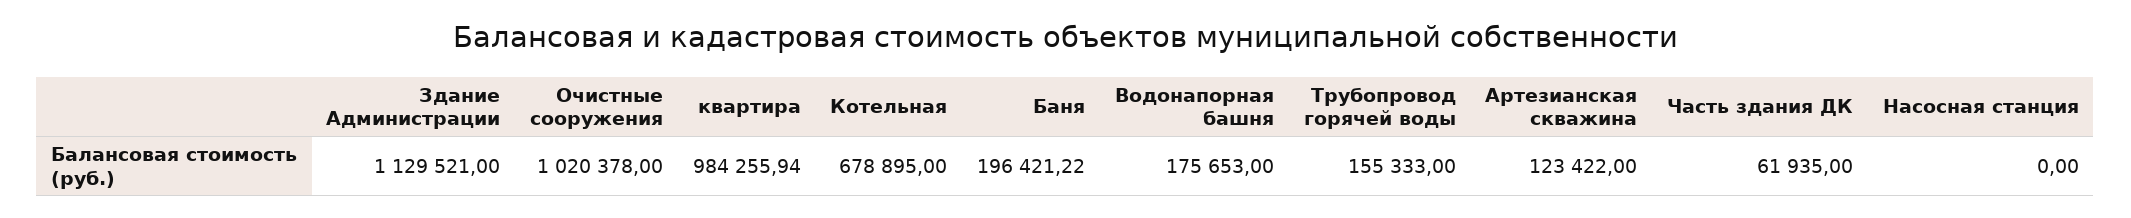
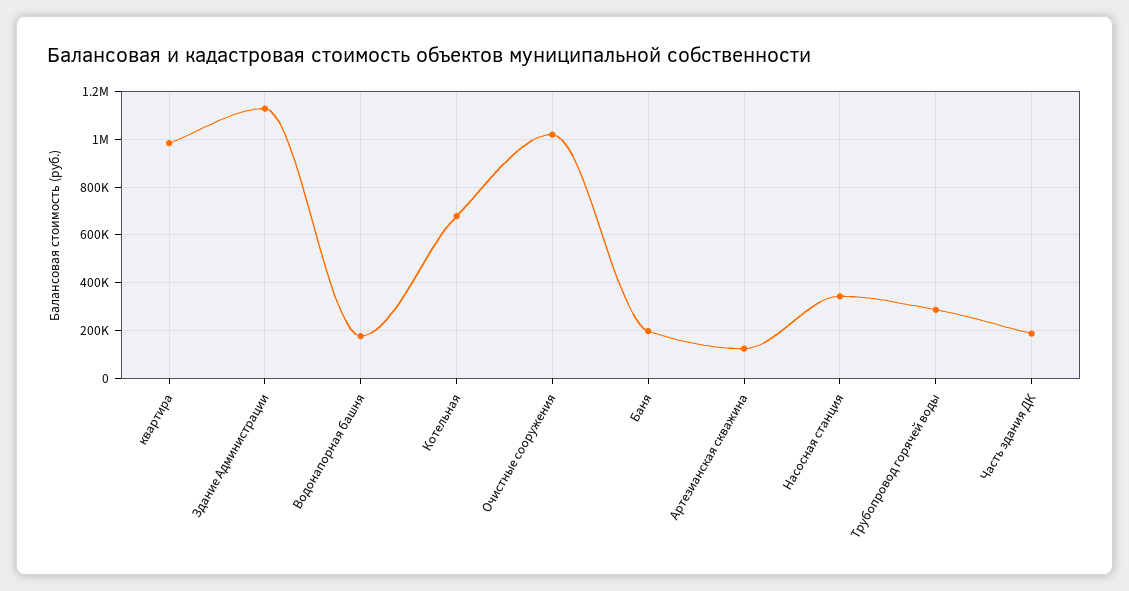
Трубопровод горячей воды: 155333 -> 300000
Часть здания ДК: 61935 -> 200000
Насосная станция: 0 -> 350000

